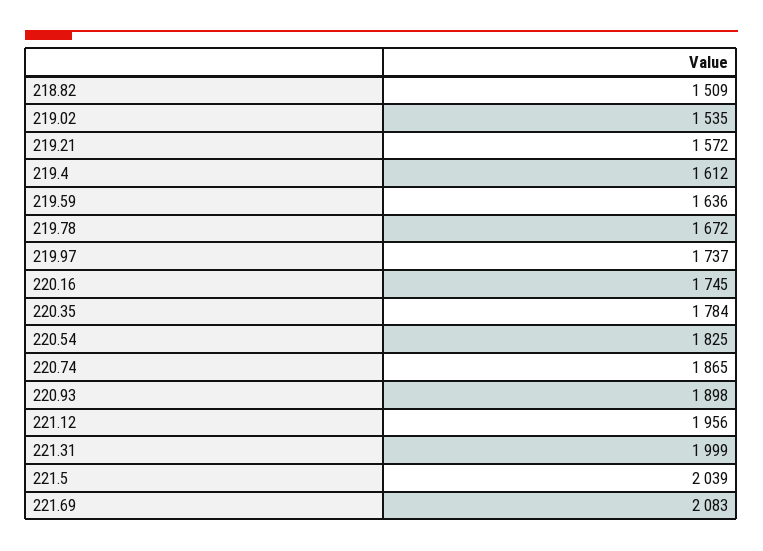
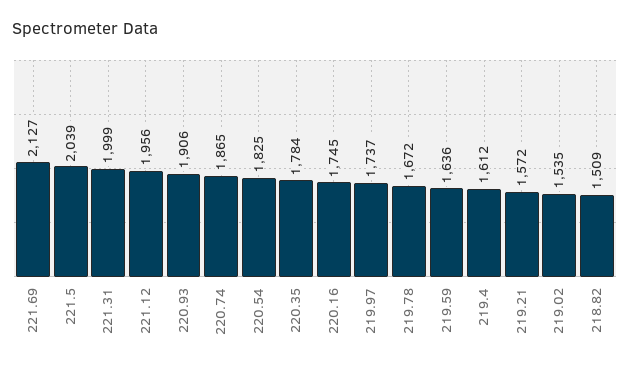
220.93: 1898 -> 1906
221.69: 2083 -> 2127

